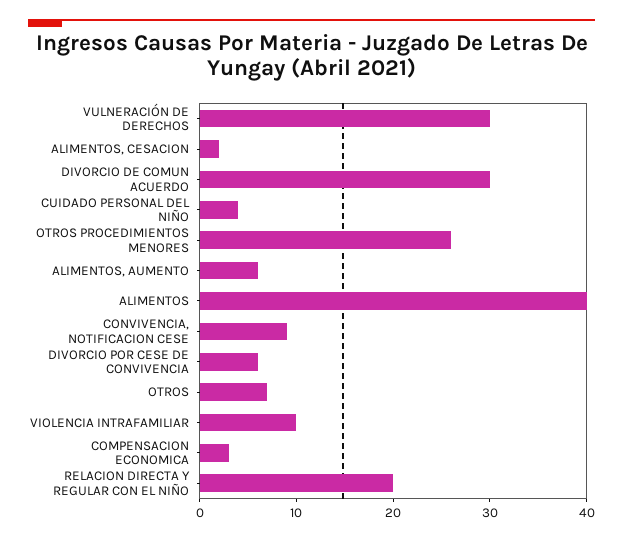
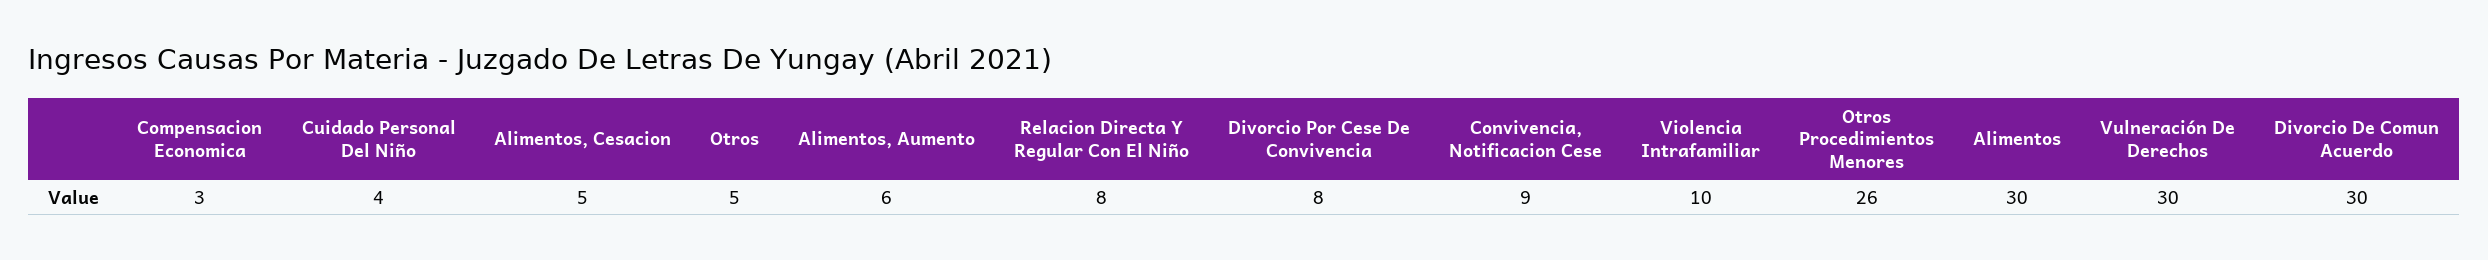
ALIMENTOS, CESACION: 2 -> 5
ALIMENTOS: 40 -> 30
DIVORCIO POR CESE DE CONVIVENCIA: 6 -> 8
OTROS: 7 -> 5
RELACION DIRECTA Y REGULAR CON EL NIÑO: 20 -> 8

